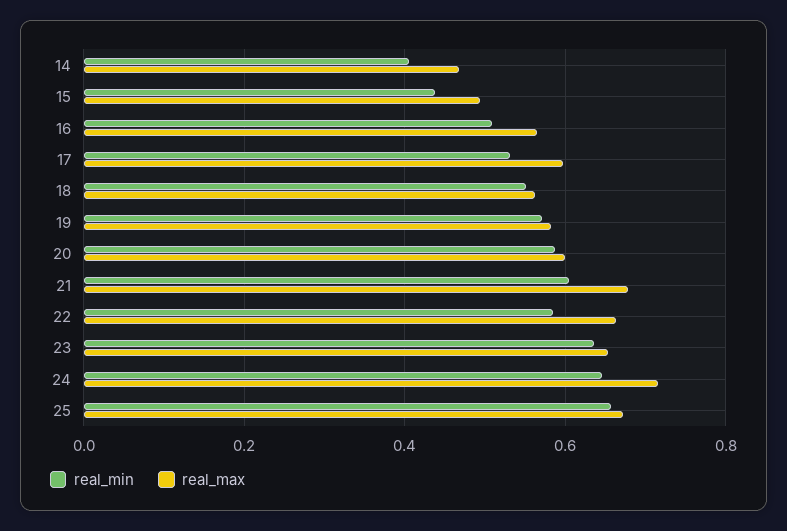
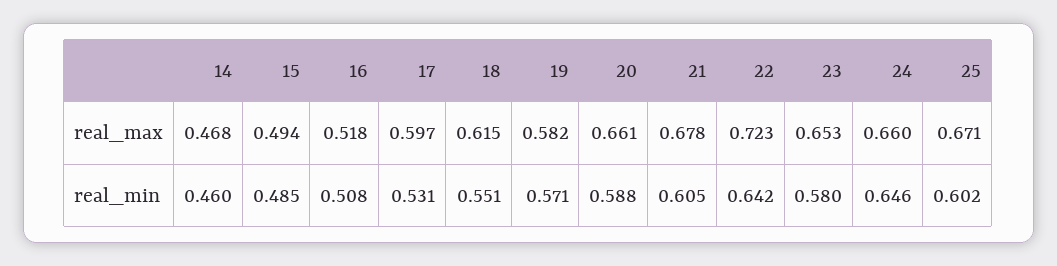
real_min, 14: 0.4 -> 0.46
real_min, 15: 0.44 -> 0.485
real_max, 16: 0.56 -> 0.518
real_max, 18: 0.56 -> 0.615
real_max, 20: 0.6 -> 0.661
real_min, 22: 0.58 -> 0.642
real_max, 22: 0.66 -> 0.723
real_min, 23: 0.64 -> 0.58
real_max, 24: 0.72 -> 0.66
real_min, 25: 0.66 -> 0.602

